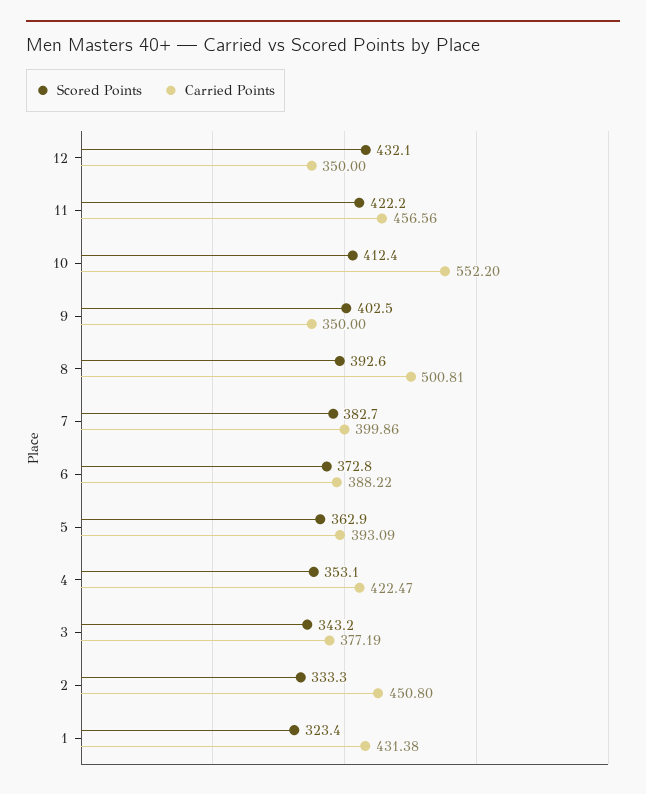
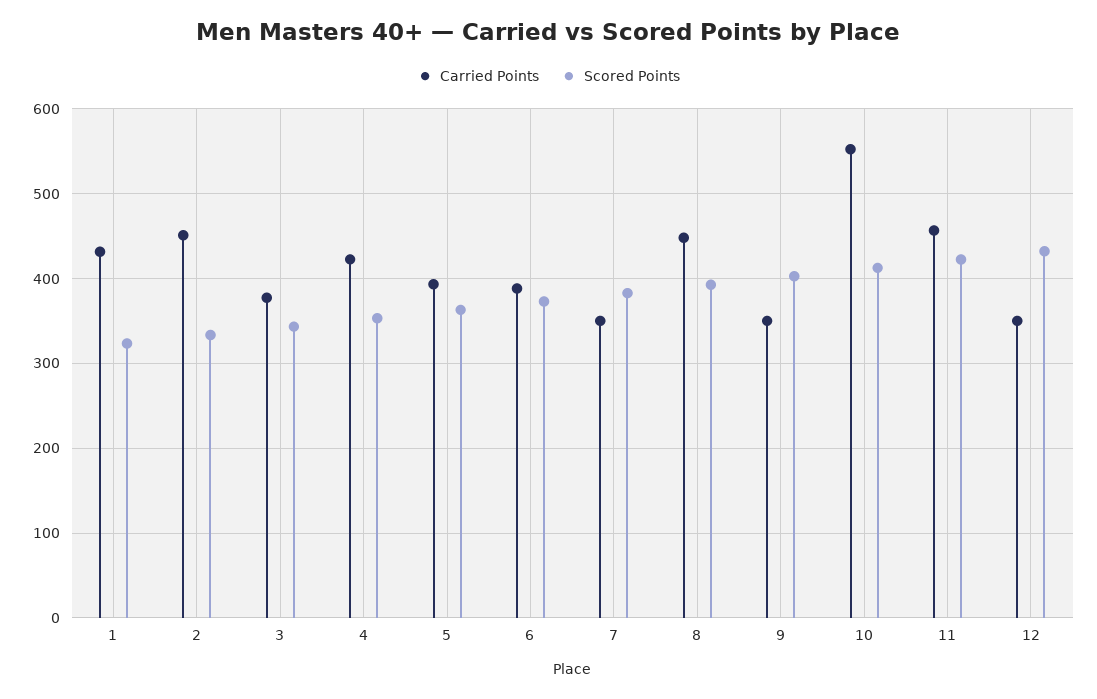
Carried Points, 8: 500.81 -> 450
Carried Points, 7: 399.86 -> 350

